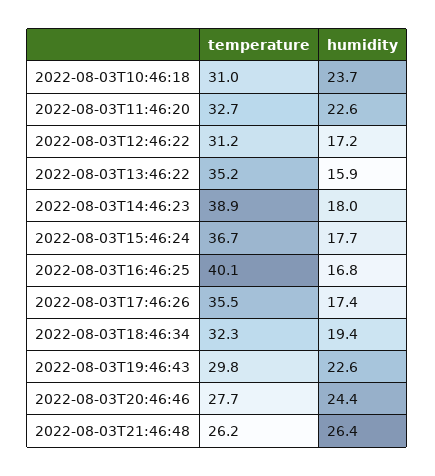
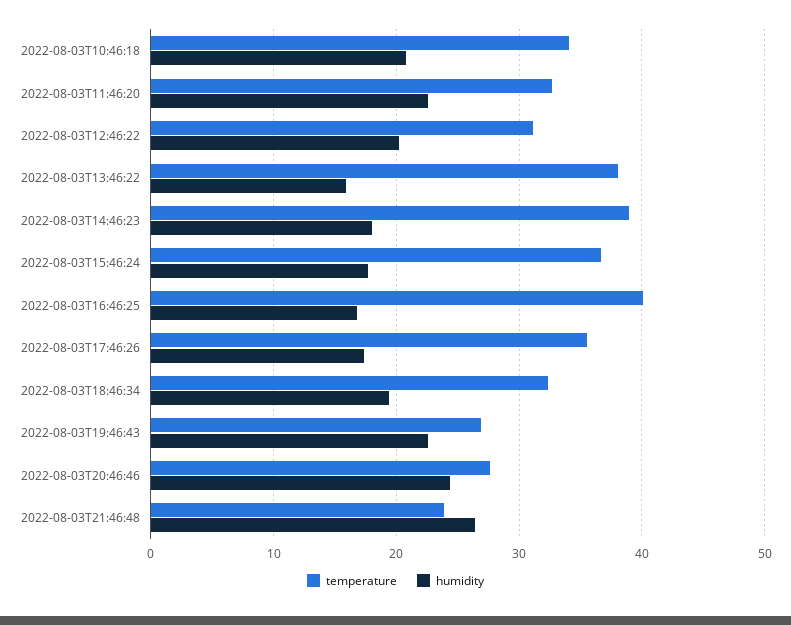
temperature, 2022-08-03T10:46:18: 31 -> 34
humidity, 2022-08-03T10:46:18: 23.7 -> 21
humidity, 2022-08-03T12:46:22: 17.2 -> 20
temperature, 2022-08-03T13:46:22: 35.2 -> 38
temperature, 2022-08-03T19:46:43: 29.8 -> 27
temperature, 2022-08-03T21:46:48: 26.2 -> 24

